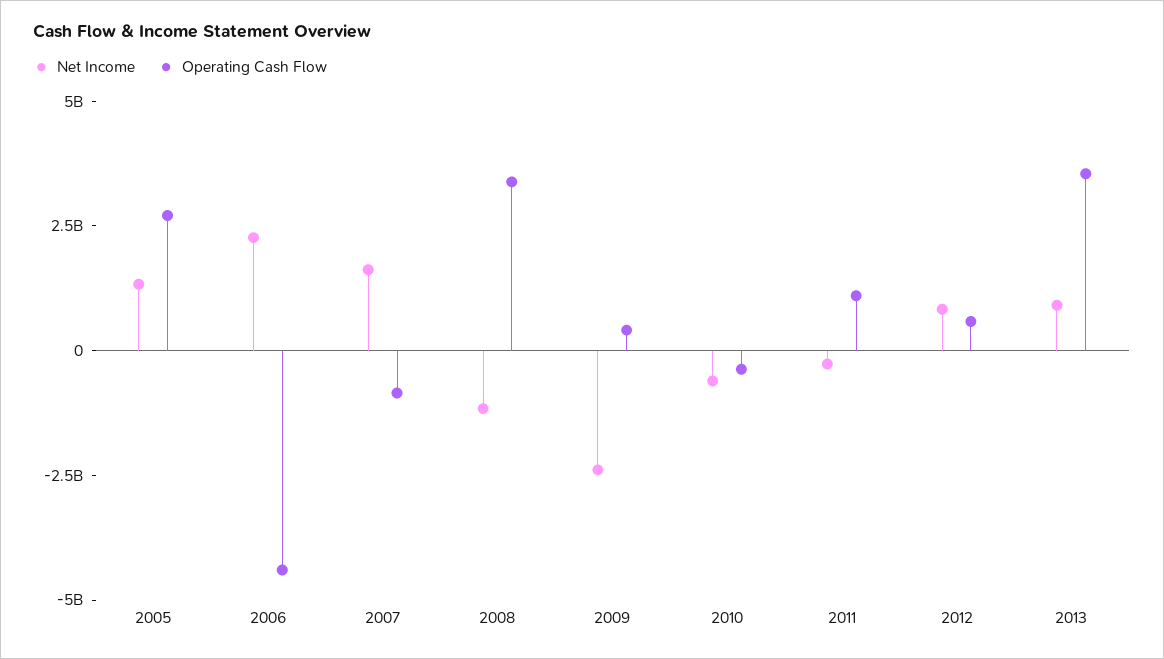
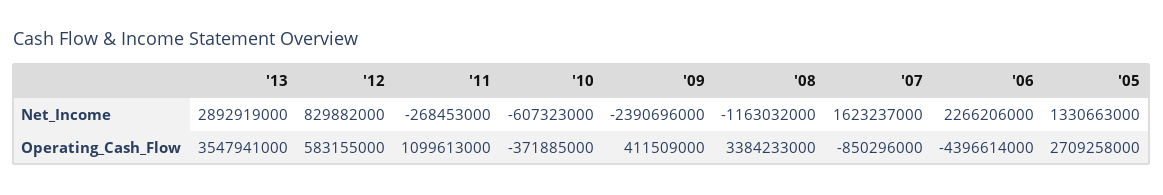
Net Income, 2013: 1000000000 -> 2892919000

